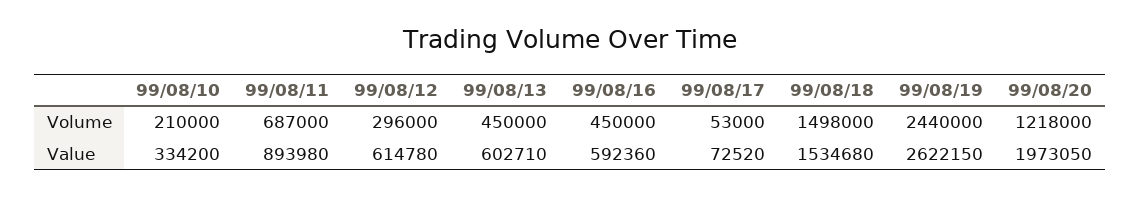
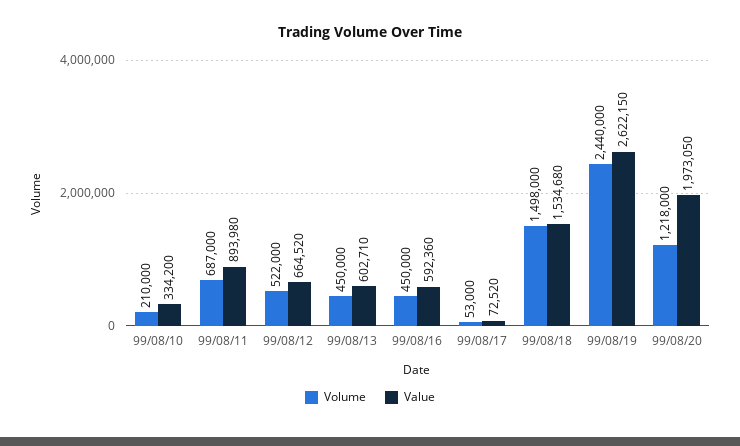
Volume, 99/08/12: 296000 -> 522000
Value, 99/08/12: 614780 -> 664520

